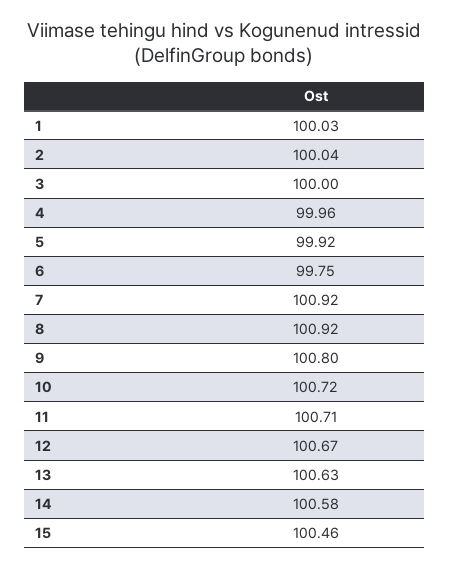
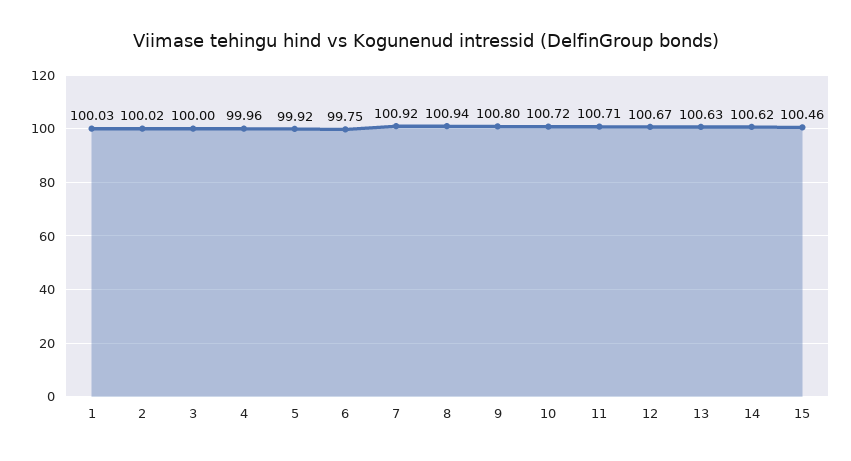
2: 100.04 -> 100.02
8: 100.92 -> 100.94
14: 100.58 -> 100.62

